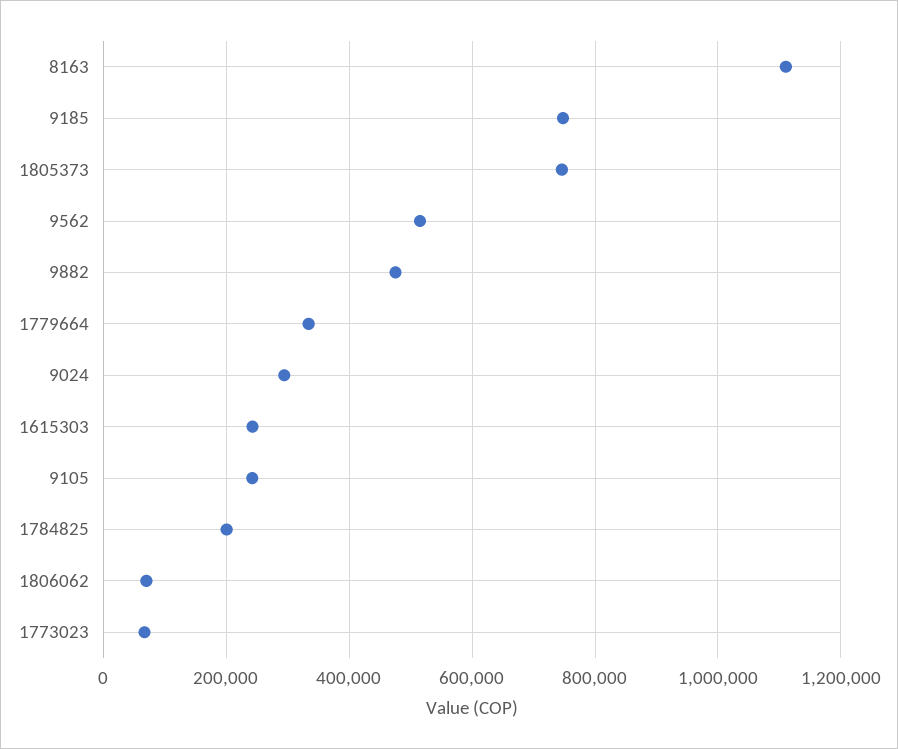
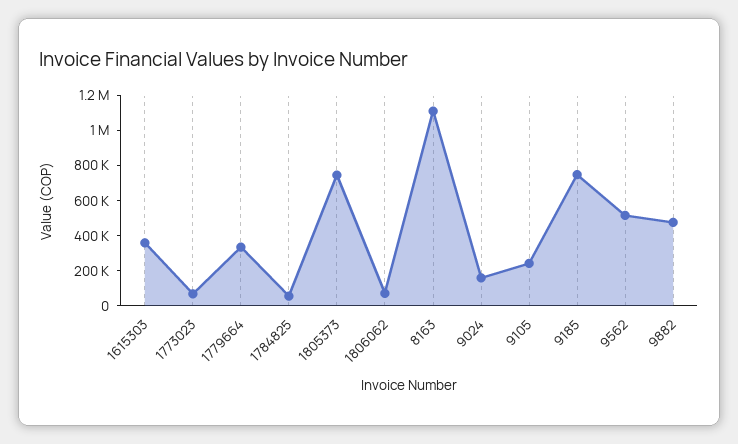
9024: 300000 -> 150000
1615303: 240000 -> 350000
1784825: 200000 -> 50000

